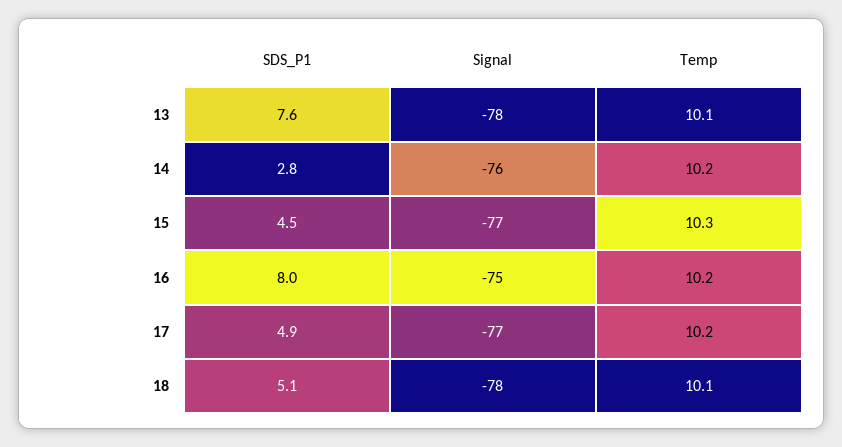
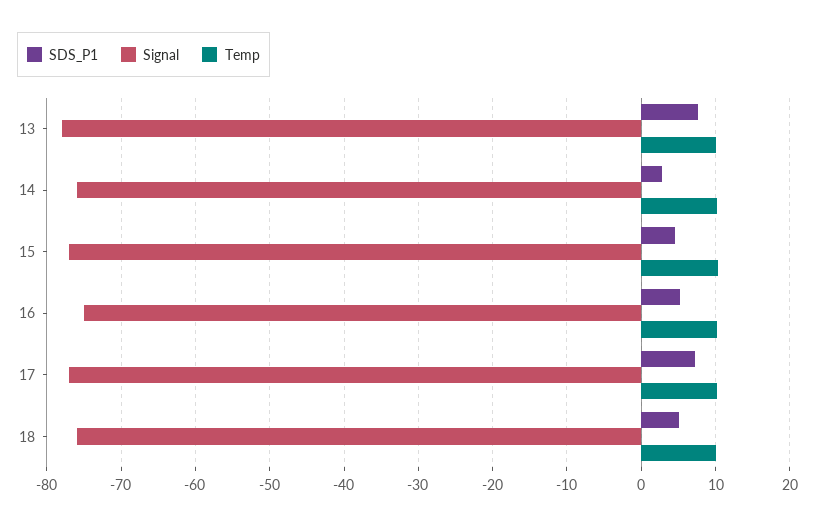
SDS_P1, 16: 8 -> 5
SDS_P1, 17: 4.9 -> 7
Signal, 18: -78 -> -76

